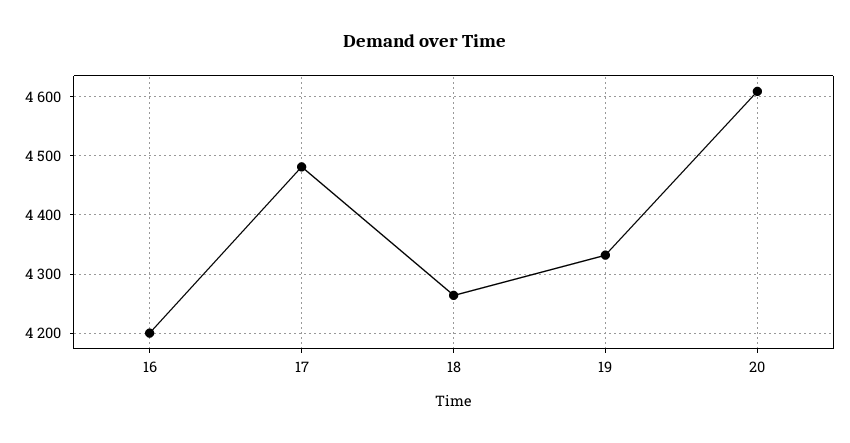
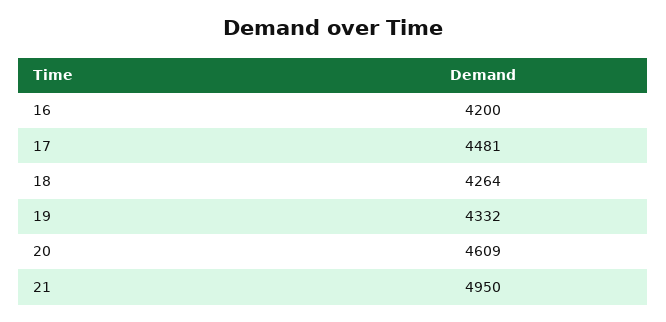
21: none -> 4950

